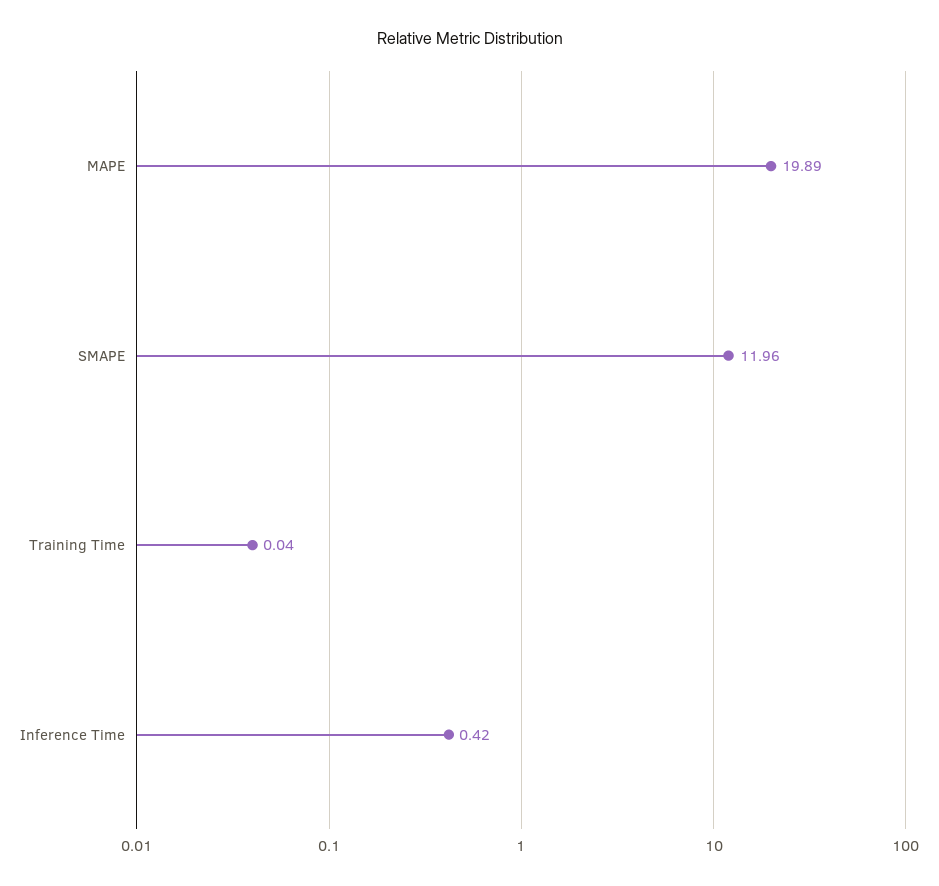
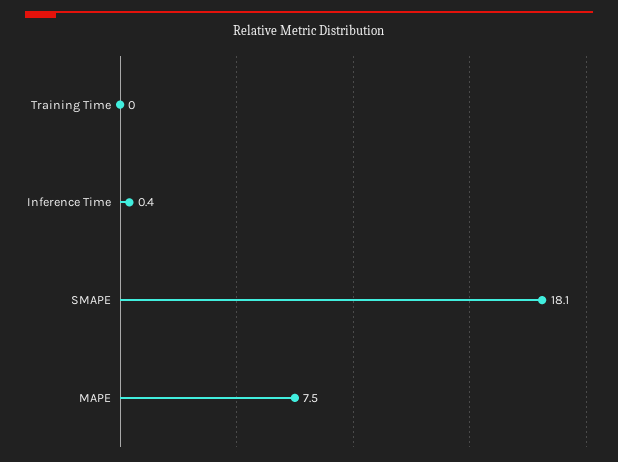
MAPE: 19.89 -> 7.5
SMAPE: 11.96 -> 18.1

